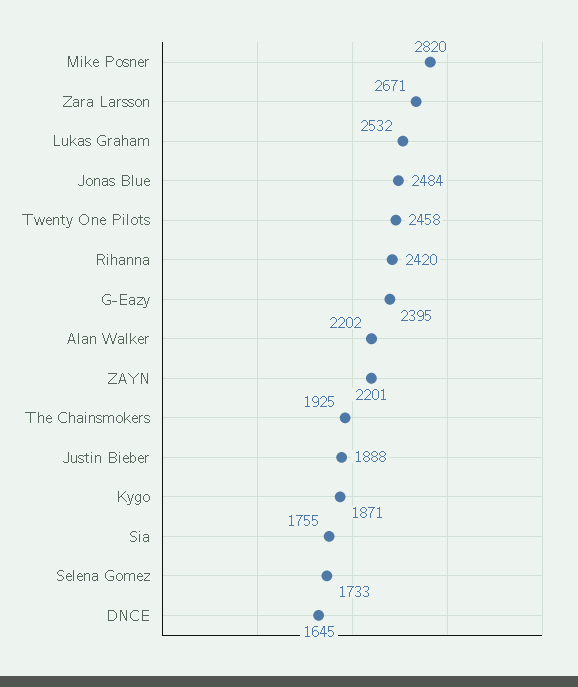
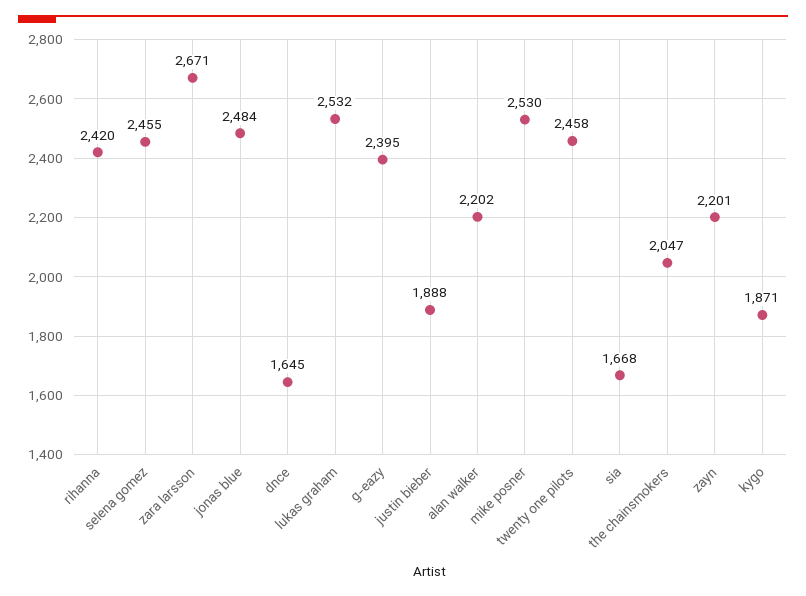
Mike Posner: 2820 -> 2530
The Chainsmokers: 1925 -> 2047
Sia: 1755 -> 1668
Selena Gomez: 1733 -> 2455

